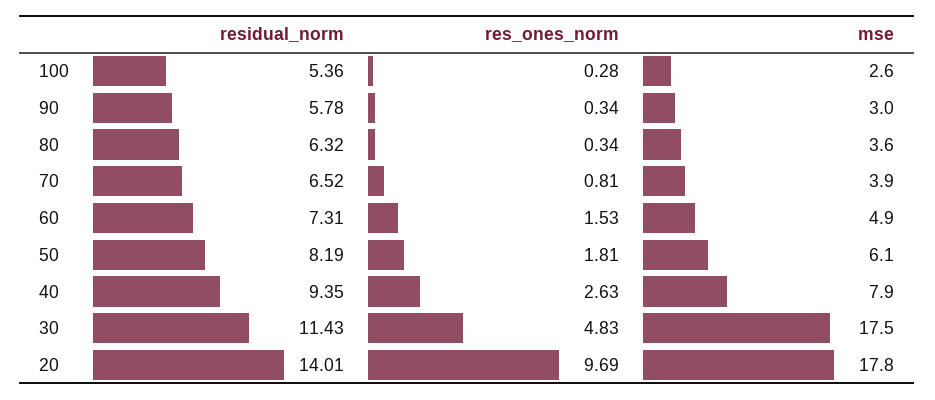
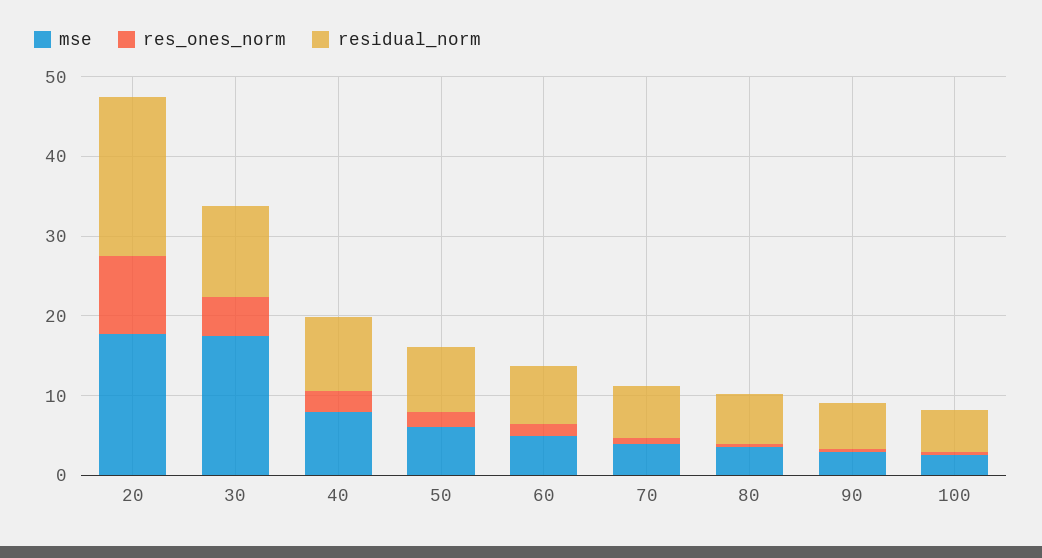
residual_norm, 20: 14.01 -> 20

